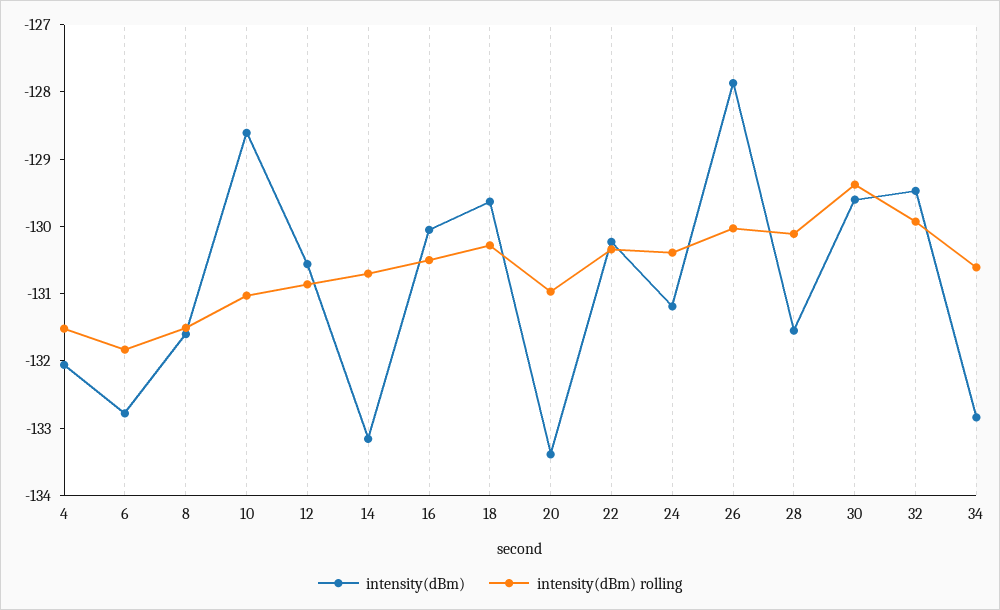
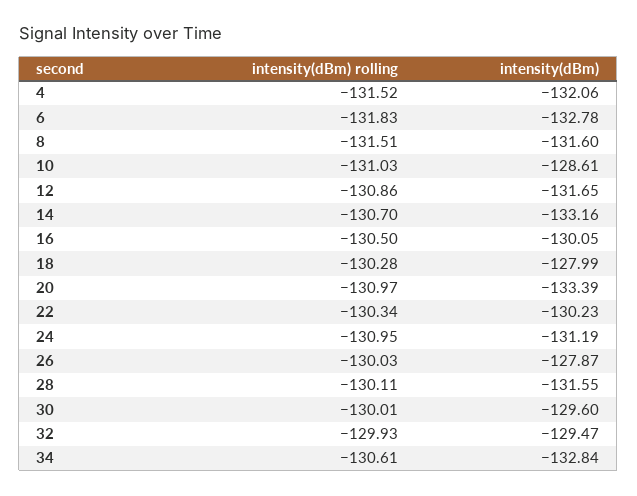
intensity(dBm), 12: -130.6 -> -131.65
intensity(dBm), 18: -129.6 -> -127.99
intensity(dBm) rolling, 24: -130.4 -> -130.95
intensity(dBm) rolling, 30: -129.4 -> -130.01

